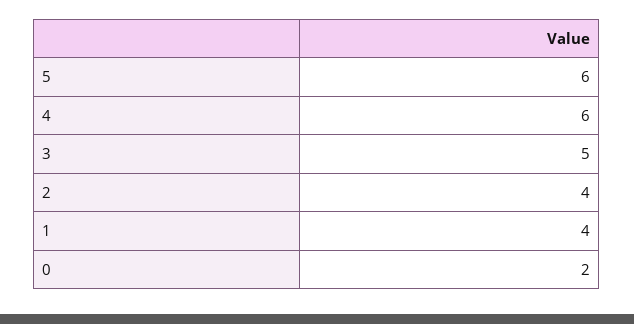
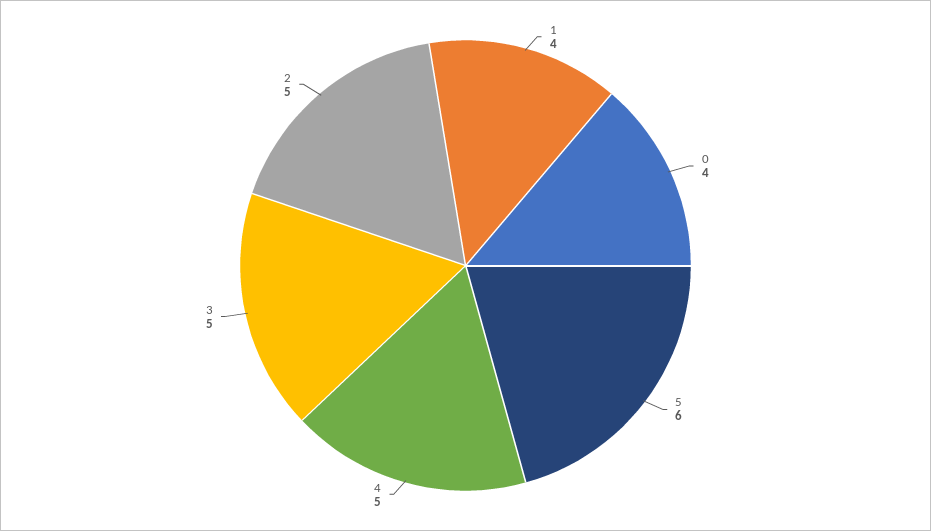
4: 6 -> 5
2: 4 -> 5
0: 2 -> 4

